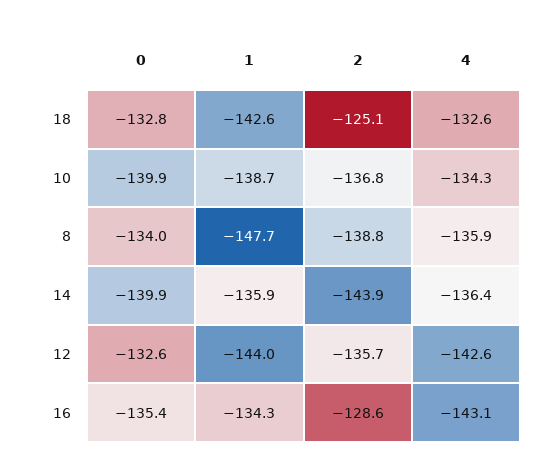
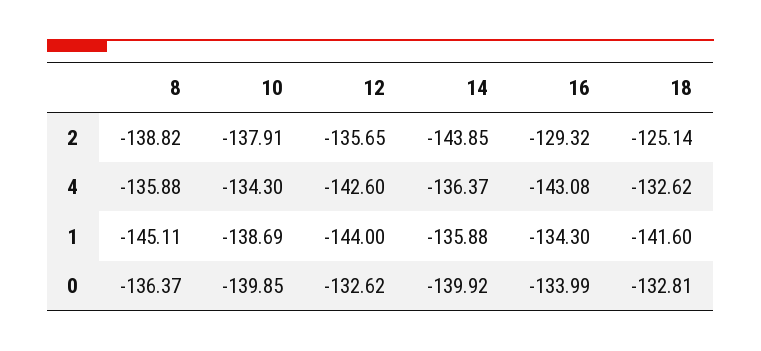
1, 18: -142.6 -> -141.6
2, 10: -136.8 -> -137.91
0, 8: -134 -> -136.37
1, 8: -147.7 -> -145.11
0, 16: -135.4 -> -133.99
2, 16: -128.6 -> -129.32

